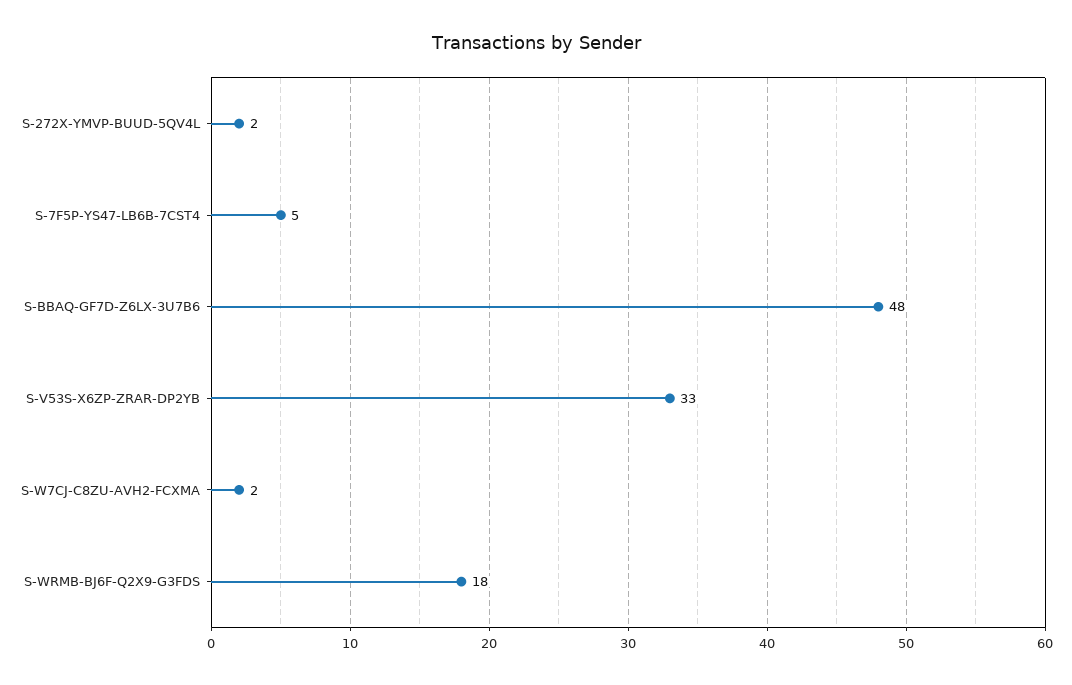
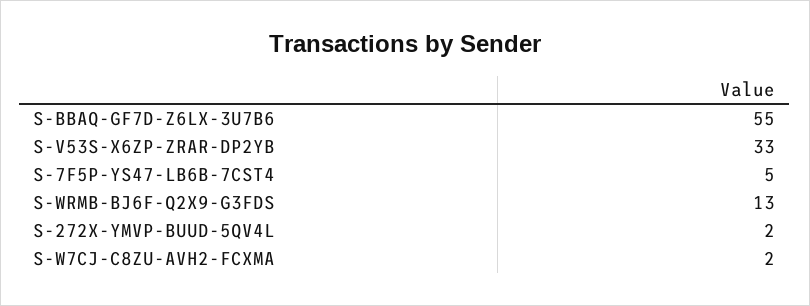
S-BBAQ-GF7D-Z6LX-3U7B6: 48 -> 55
S-WRMB-BJ6F-Q2X9-G3FDS: 18 -> 13

